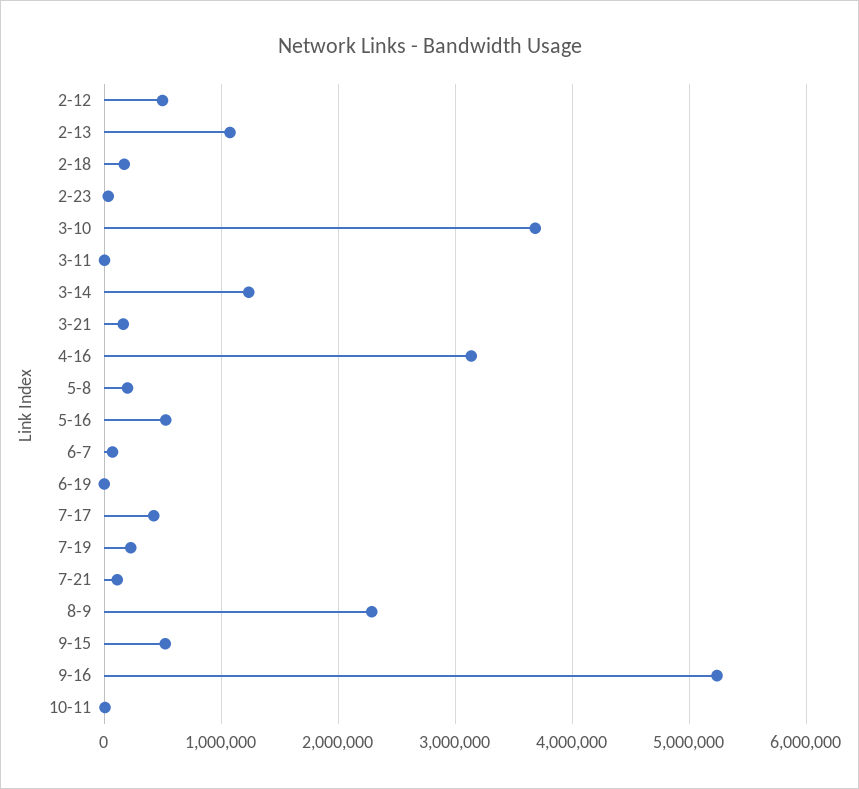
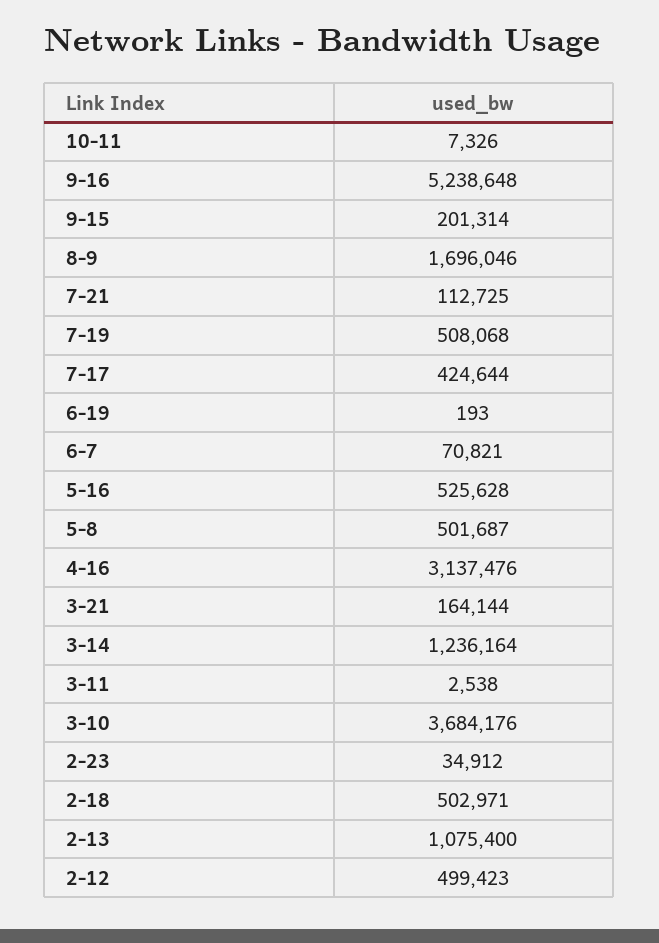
2-18: 200000 -> 502971
5-8: 200000 -> 501687
7-19: 200000 -> 508068
8-9: 2300000 -> 1696046
9-15: 500000 -> 201314

